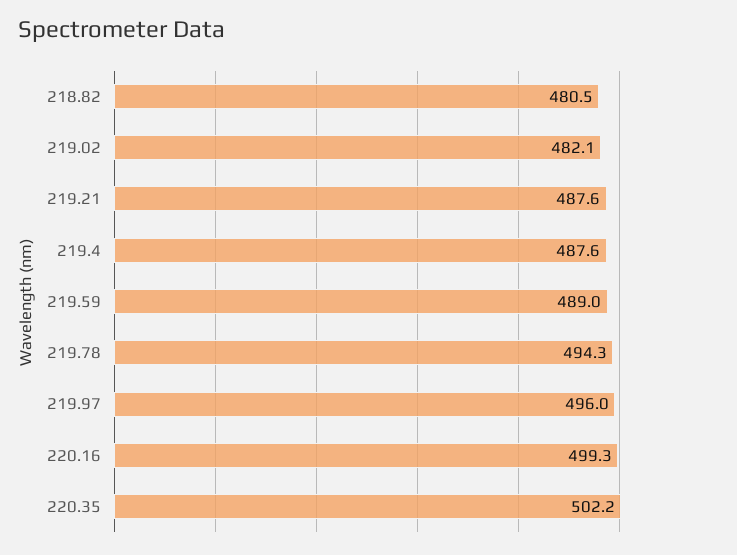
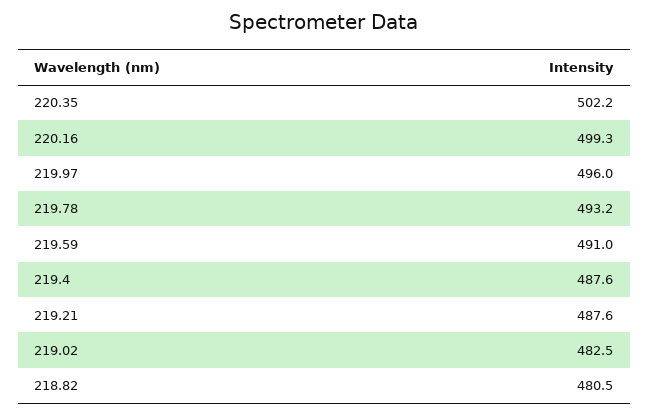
219.02: 482.1 -> 482.5
219.59: 489 -> 491
219.78: 494.3 -> 493.2

